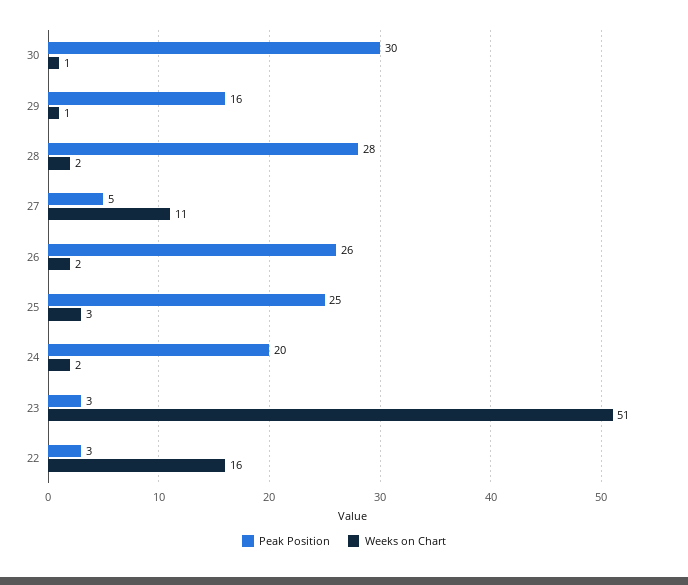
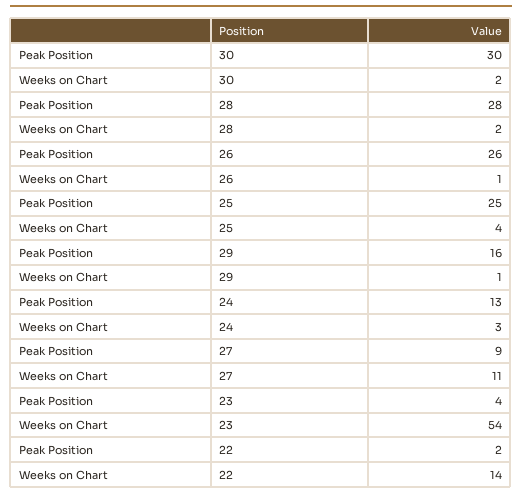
Weeks on Chart, 30: 1 -> 2
Peak Position, 27: 5 -> 9
Weeks on Chart, 26: 2 -> 1
Weeks on Chart, 25: 3 -> 4
Peak Position, 24: 20 -> 13
Weeks on Chart, 24: 2 -> 3
Peak Position, 23: 3 -> 4
Weeks on Chart, 23: 51 -> 54
Peak Position, 22: 3 -> 2
Weeks on Chart, 22: 16 -> 14

